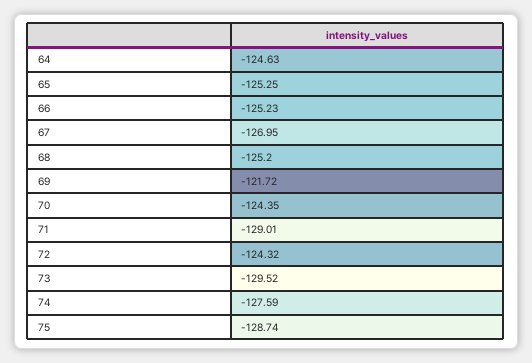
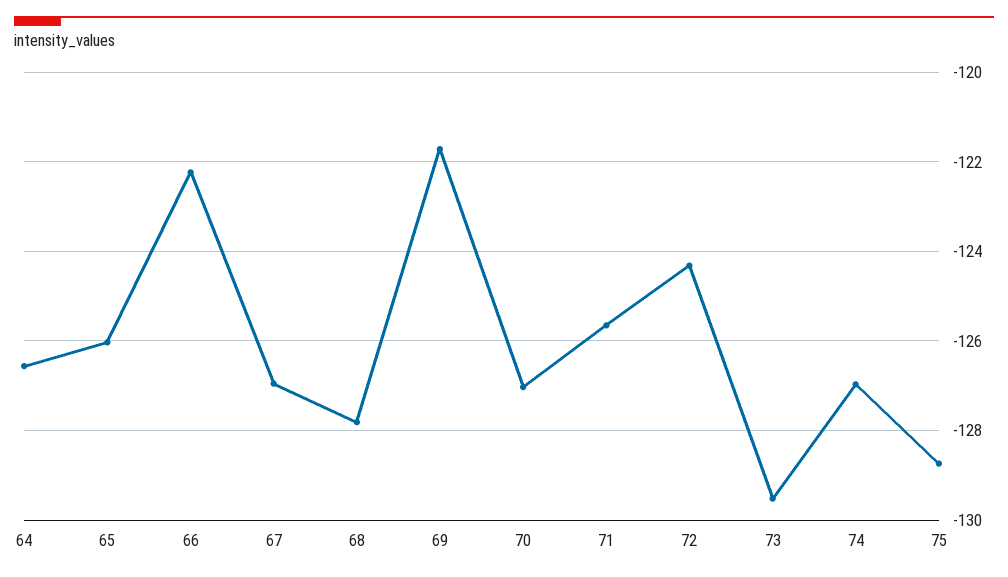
64: -124.63 -> -126.6
65: -125.25 -> -126
66: -125.23 -> -122.2
68: -125.2 -> -127.8
70: -124.35 -> -127
71: -129.01 -> -125.6
74: -127.59 -> -127

